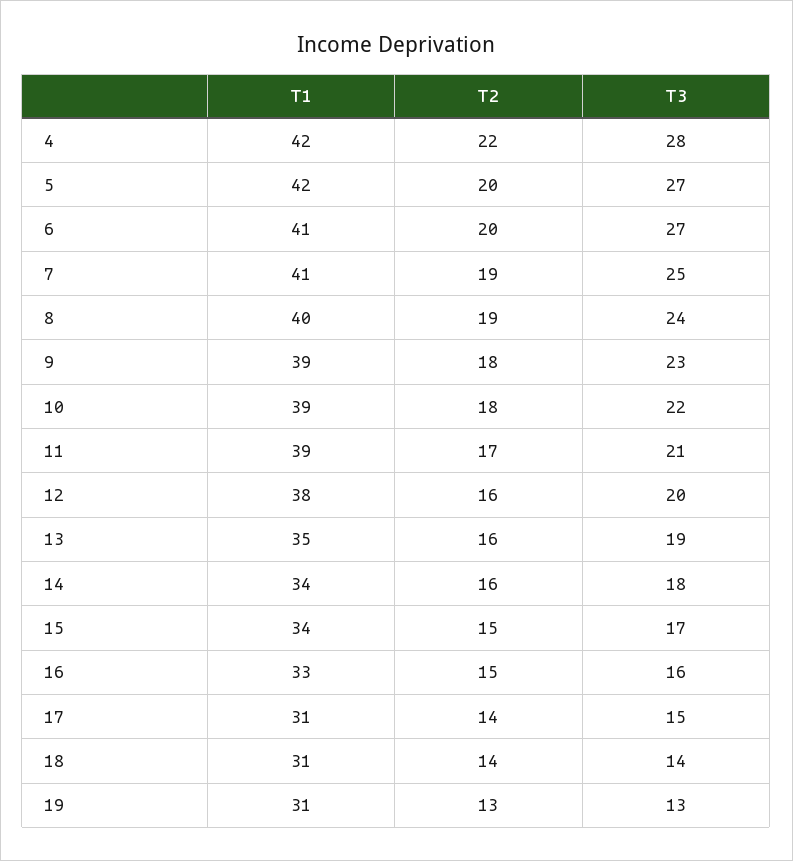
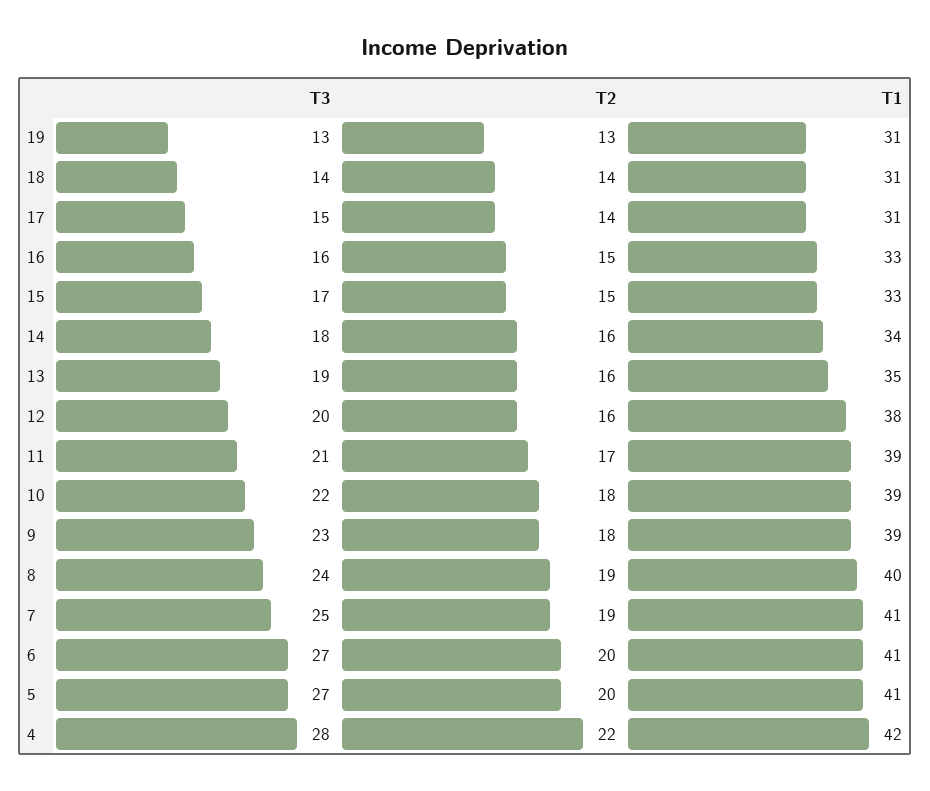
T1, 5: 42 -> 41
T1, 15: 34 -> 33

